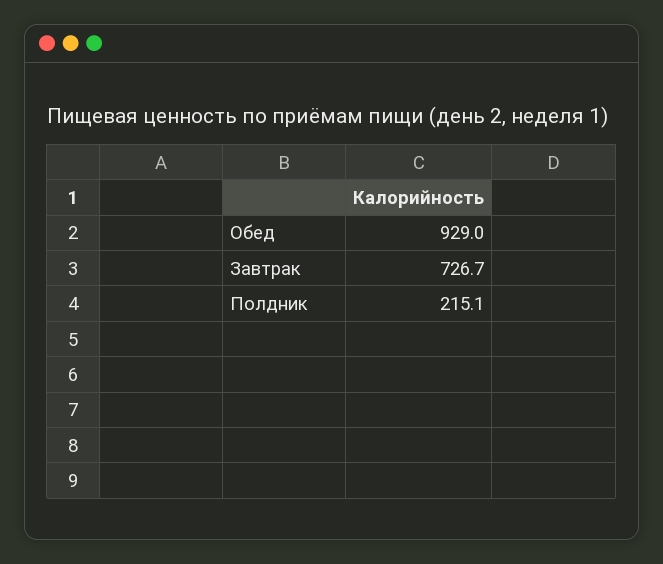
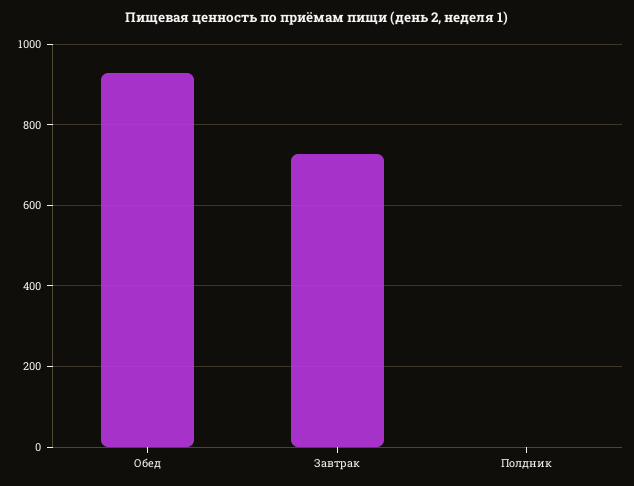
Полдник: 215.1 -> 0

